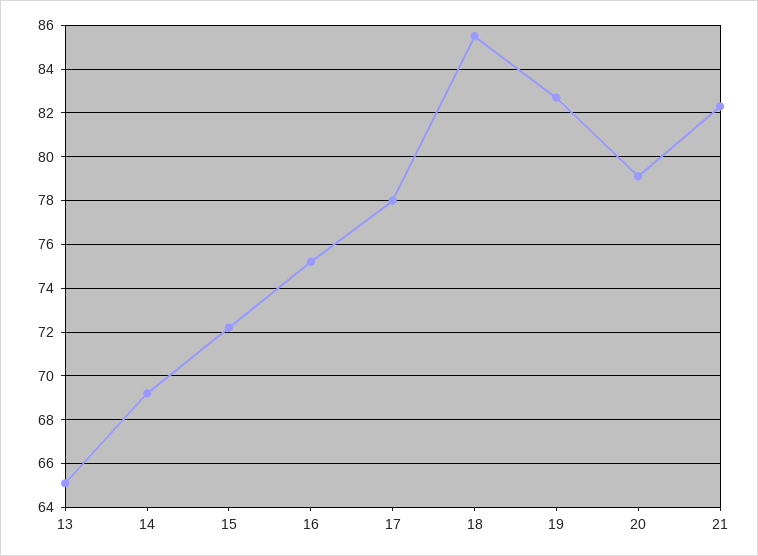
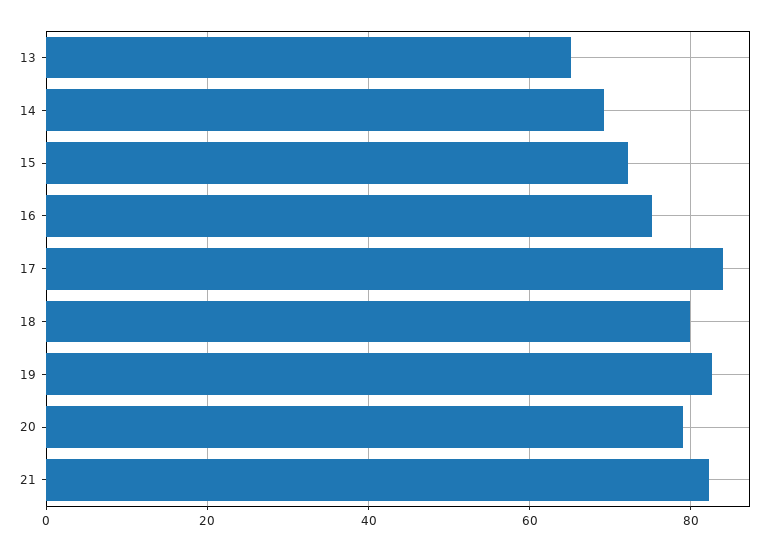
17: 78 -> 84
18: 85.5 -> 80

